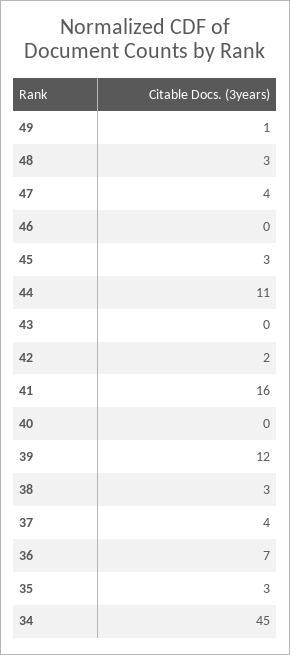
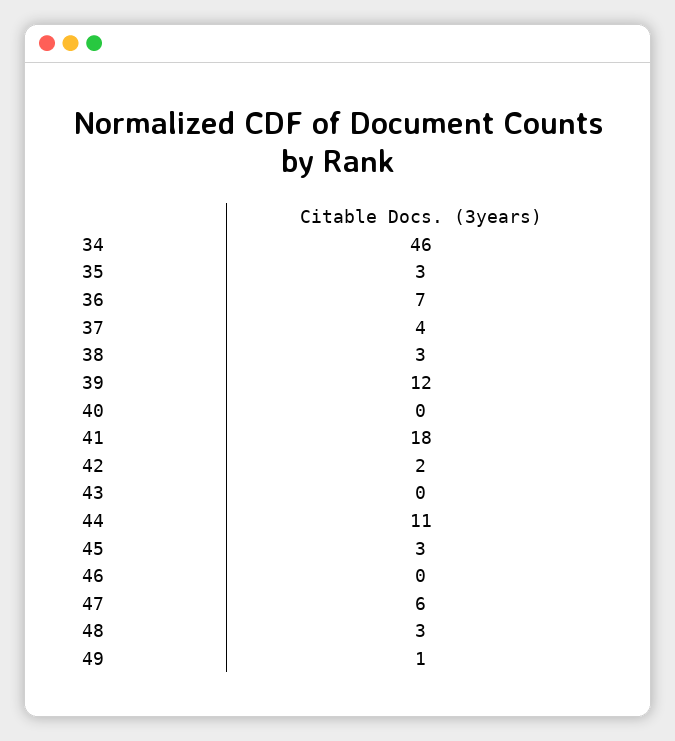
47: 4 -> 6
41: 16 -> 18
34: 45 -> 46

